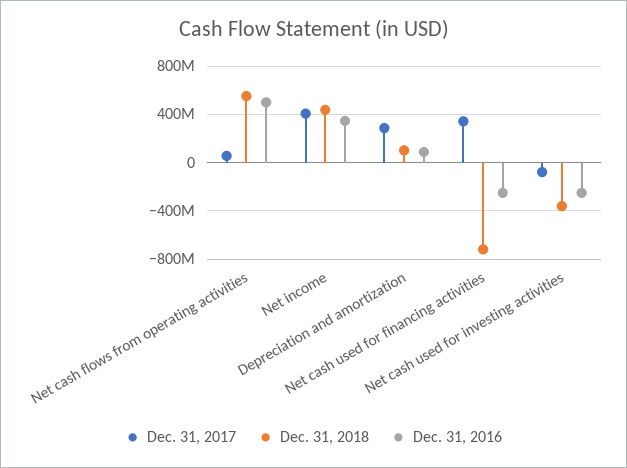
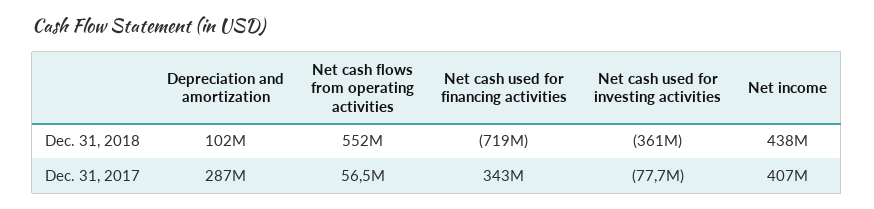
Dec. 31, 2016, Net cash flows from operating activities: 500000000 -> none
Dec. 31, 2016, Net income: 350000000 -> none
Dec. 31, 2016, Depreciation and amortization: 100000000 -> none
Dec. 31, 2016, Net cash used for financing activities: -250000000 -> none
Dec. 31, 2016, Net cash used for investing activities: -250000000 -> none

